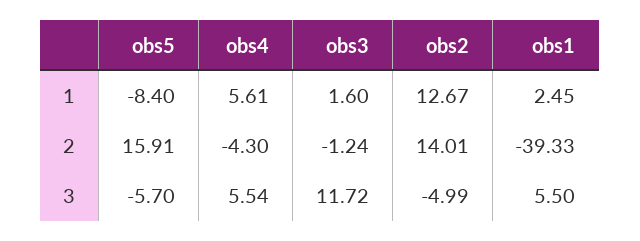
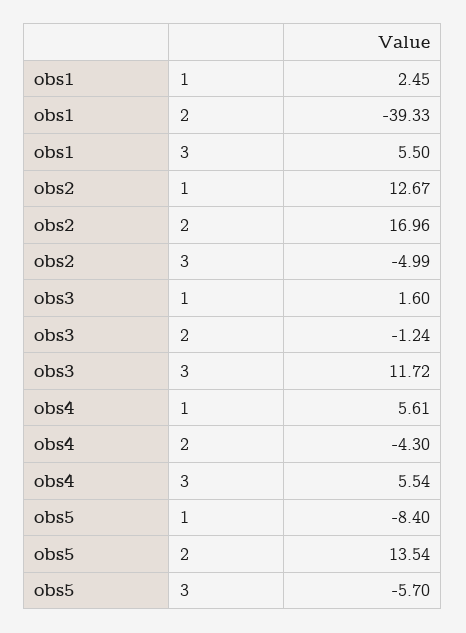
obs5, 2: 15.91 -> 13.54
obs2, 2: 14.01 -> 16.96

